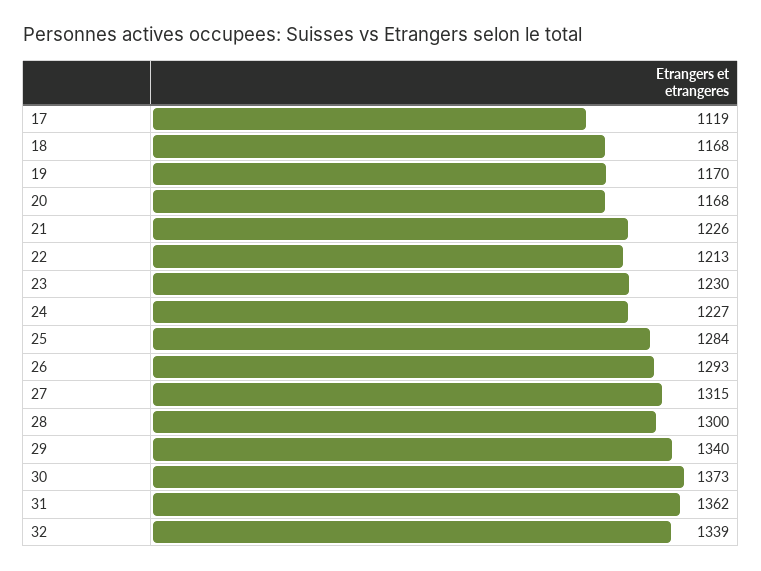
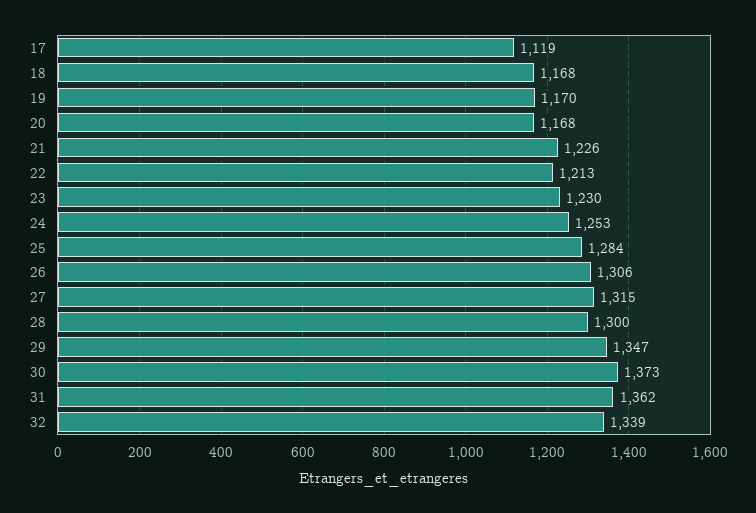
24: 1227 -> 1253
26: 1293 -> 1306
29: 1340 -> 1347

